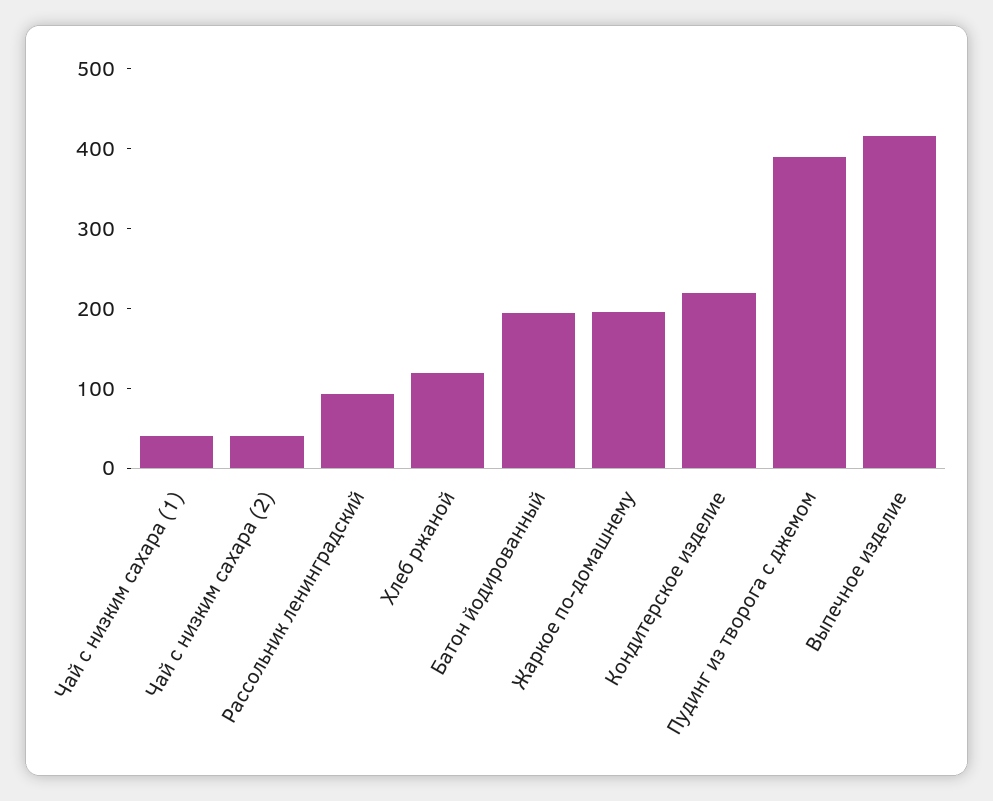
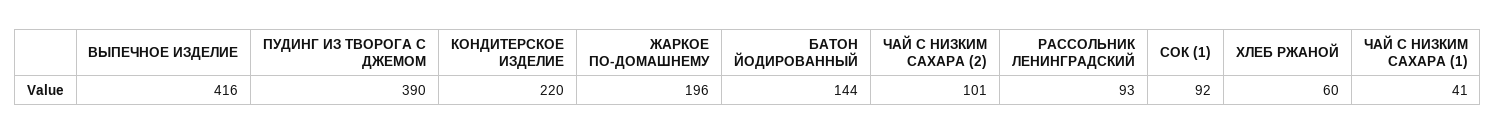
Чай с низким сахара (2): 40 -> 101
Хлеб ржаной: 120 -> 60
Батон йодированный: 200 -> 144
СОК (1): none -> 92

